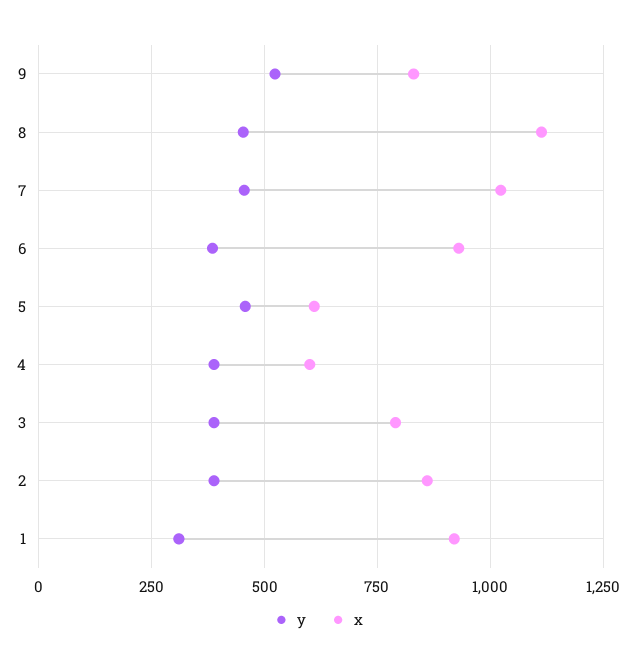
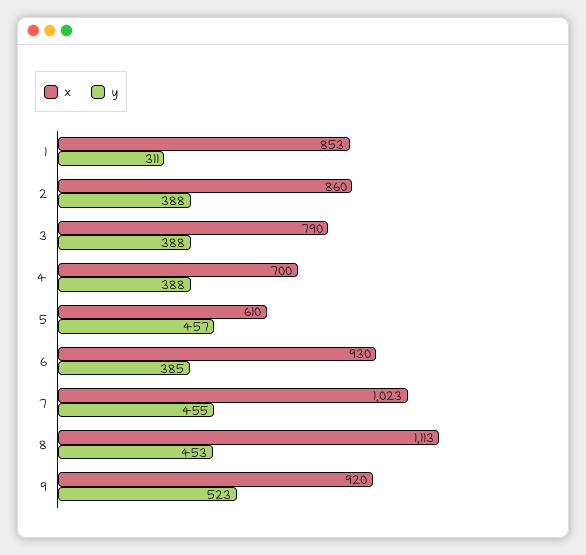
x, 9: 825 -> 920
x, 4: 600 -> 700
x, 1: 925 -> 853

